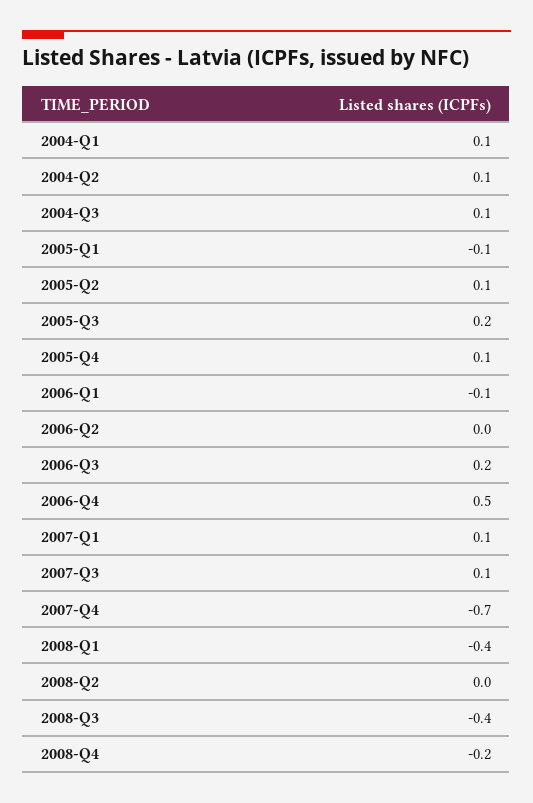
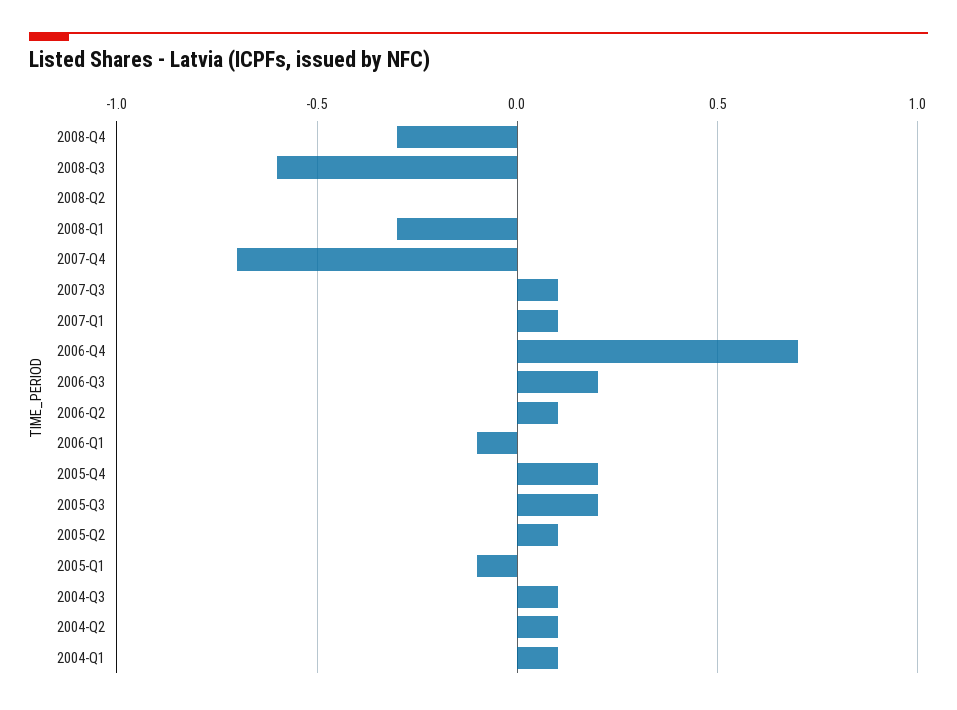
2005-Q4: 0.1 -> 0.2
2006-Q2: 0 -> 0.1
2006-Q4: 0.5 -> 0.7
2008-Q1: -0.4 -> -0.3
2008-Q3: -0.4 -> -0.6
2008-Q4: -0.2 -> -0.3

